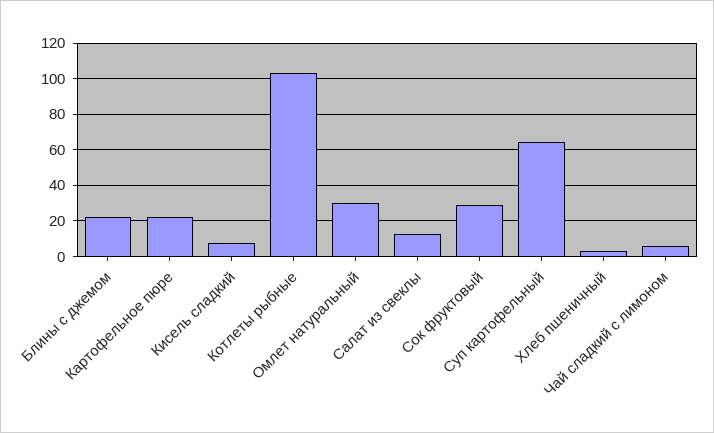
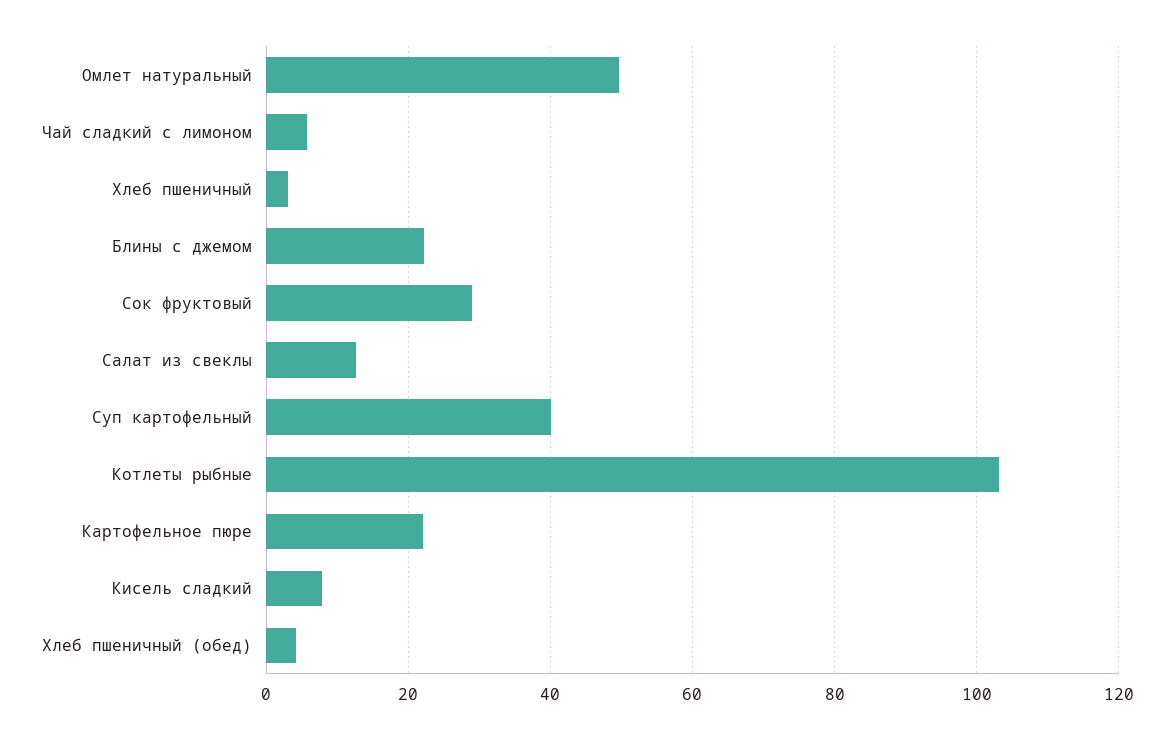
Омлет натуральный: 30 -> 50
Суп картофельный: 65 -> 40
Хлеб пшеничный (обед): none -> 4

